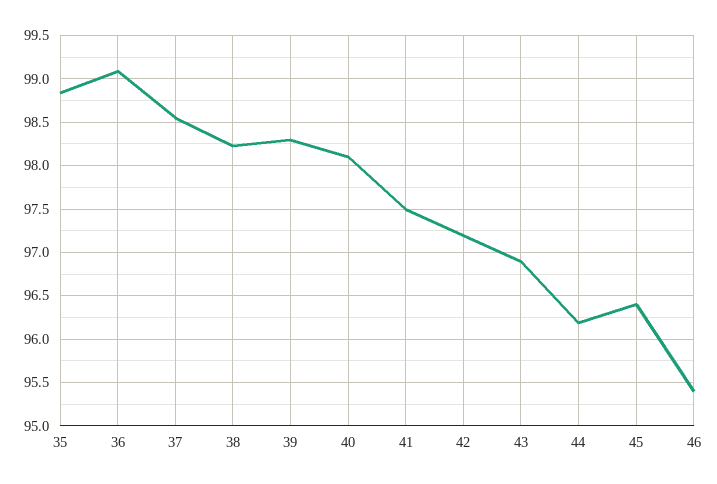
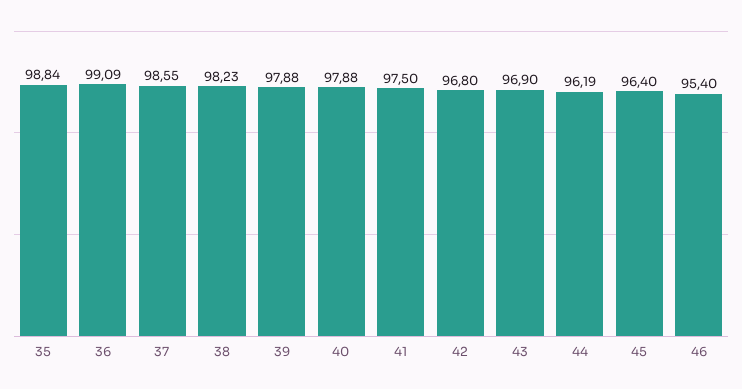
39: 98.3 -> 97.88
40: 98.1 -> 97.88
42: 97.2 -> 96.8

